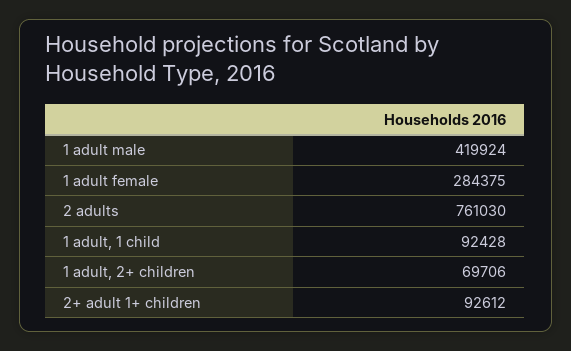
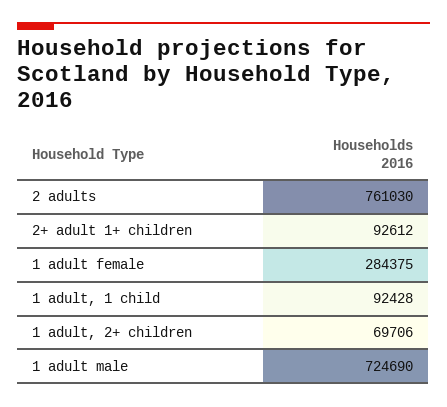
1 adult male: 419924 -> 724690

